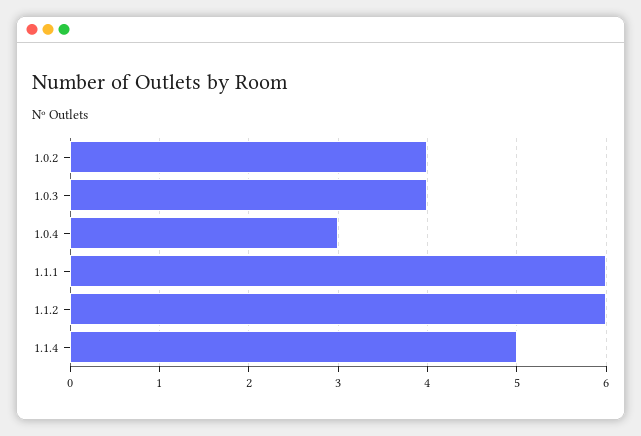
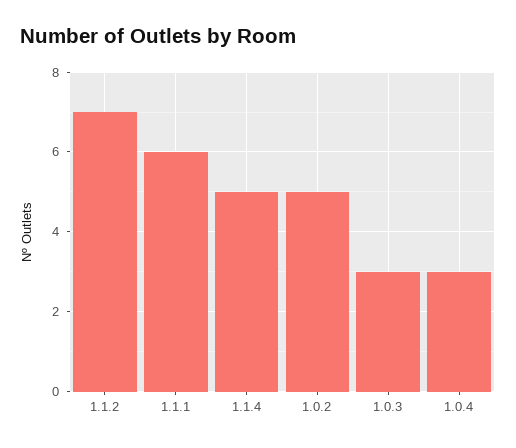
1.0.2: 4 -> 5
1.0.3: 4 -> 3
1.1.2: 6 -> 7

